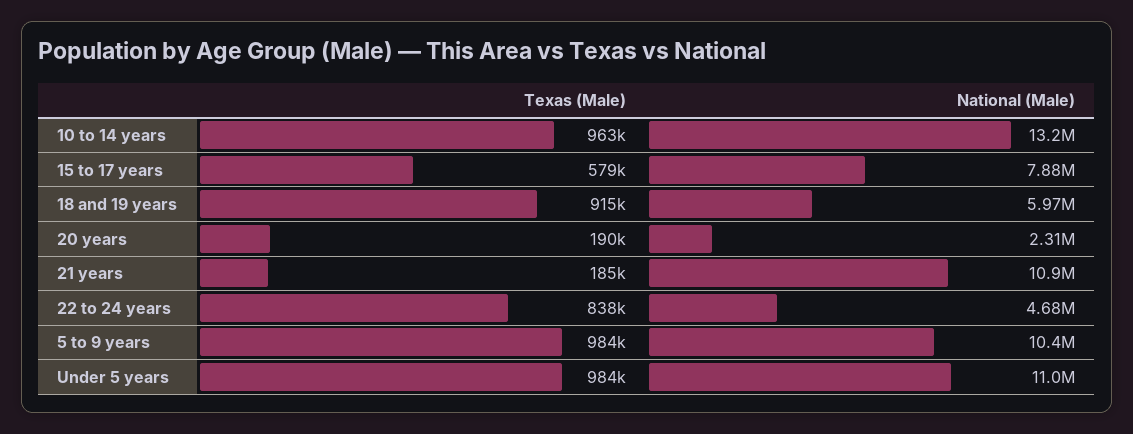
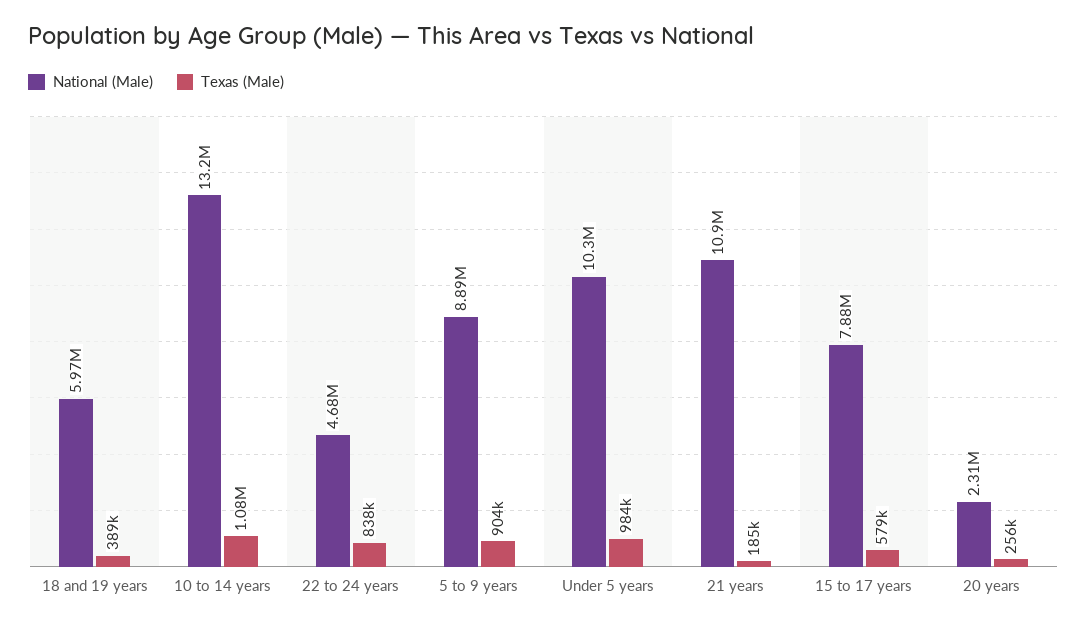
Texas (Male), 10 to 14 years: 963000 -> 1080000
Texas (Male), 18 and 19 years: 915000 -> 389000
Texas (Male), 20 years: 190000 -> 256000
Texas (Male), 5 to 9 years: 984000 -> 904000
National (Male), 5 to 9 years: 10400000 -> 8890000
National (Male), Under 5 years: 11000000 -> 10300000

